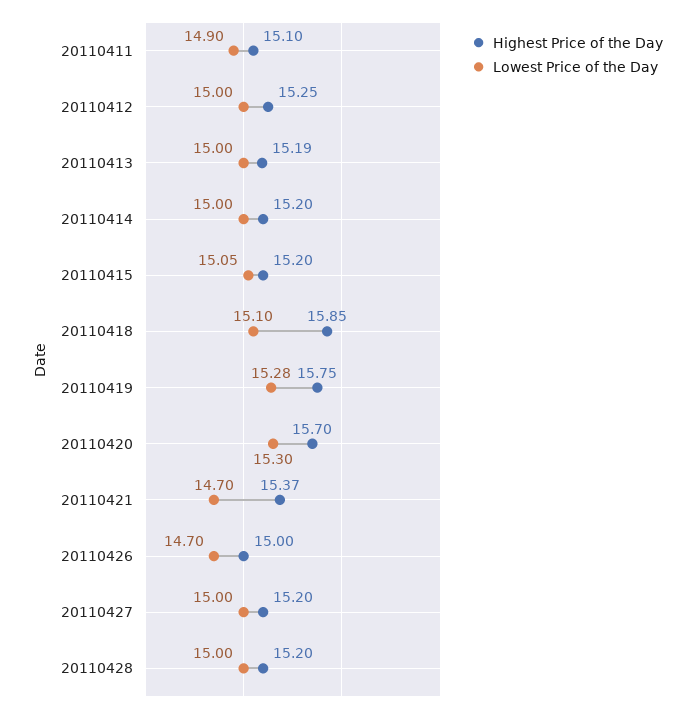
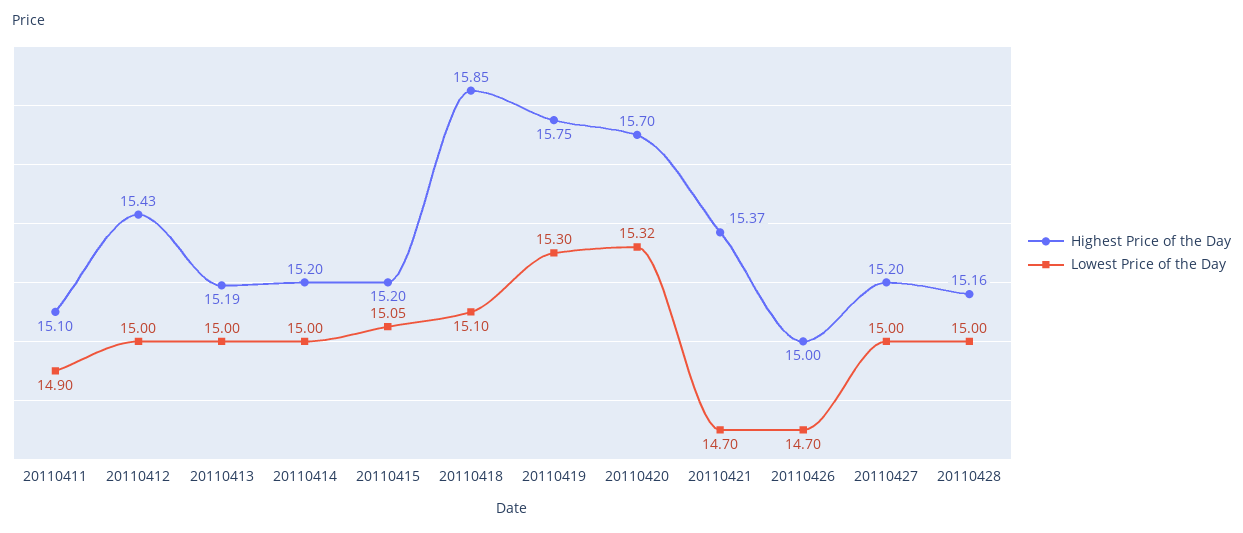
Highest Price of the Day, 20110412: 15.25 -> 15.43
Lowest Price of the Day, 20110419: 15.28 -> 15.3
Lowest Price of the Day, 20110420: 15.3 -> 15.32
Highest Price of the Day, 20110428: 15.2 -> 15.16

